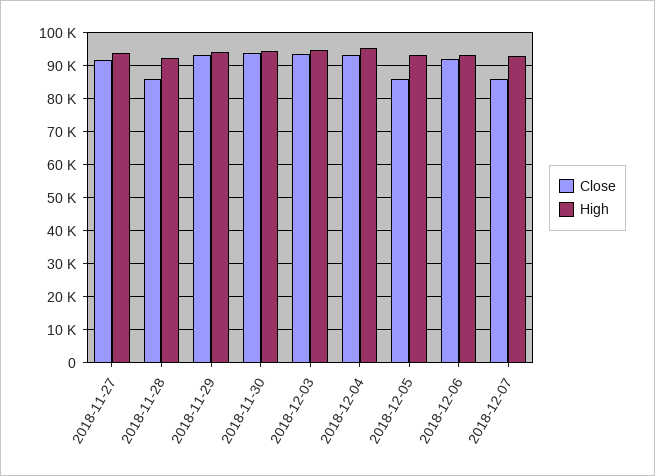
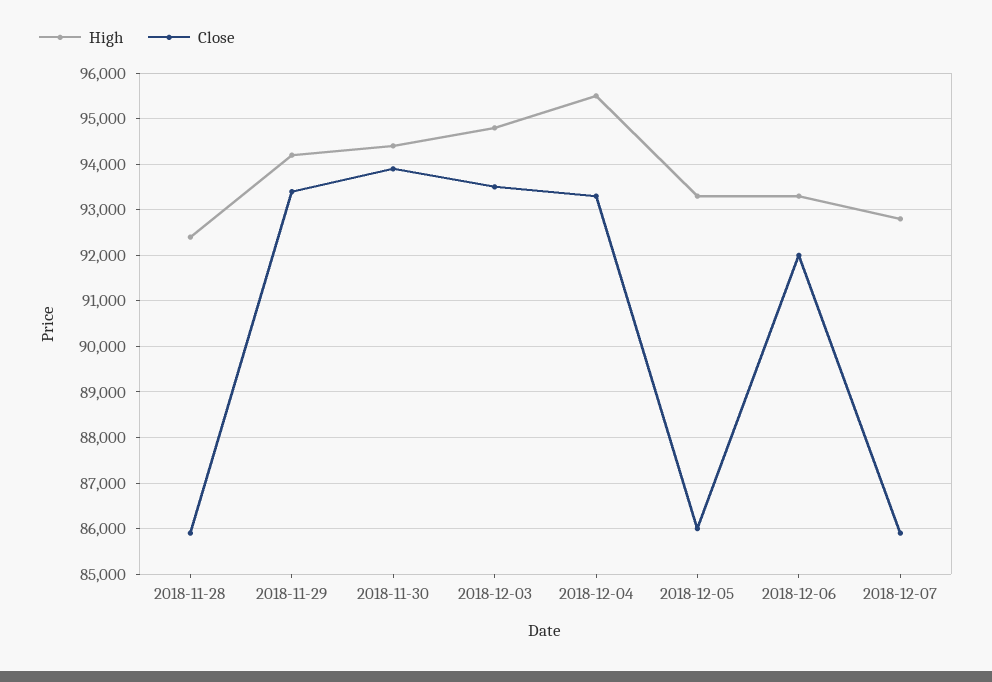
Close, 2018-11-27: 92000 -> none
High, 2018-11-27: 94000 -> none

